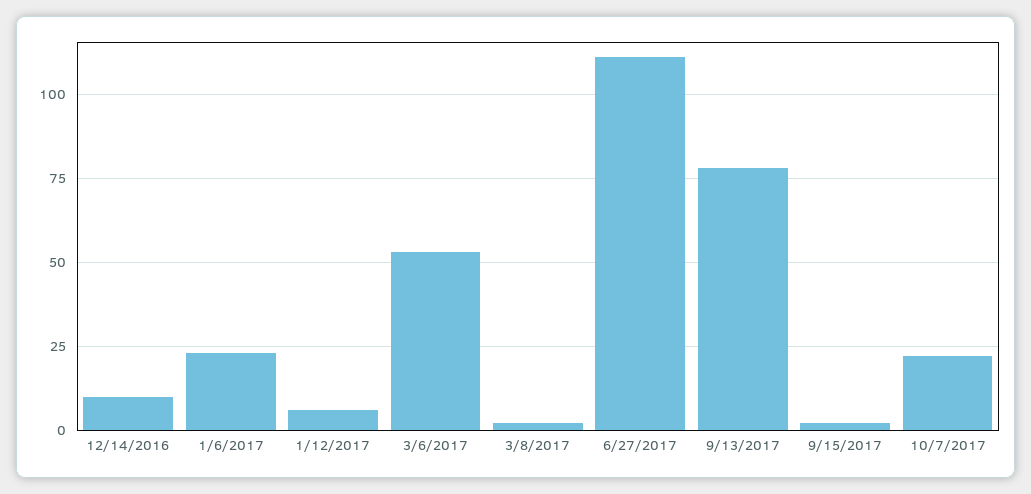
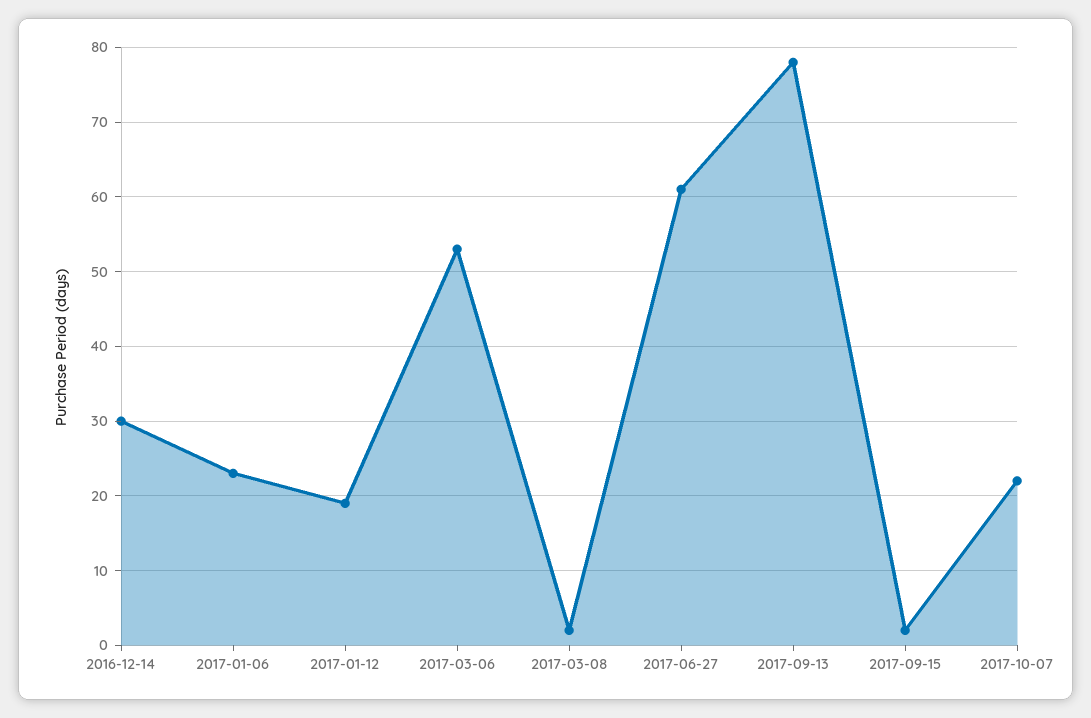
12/14/2016: 10 -> 30
1/12/2017: 5 -> 19
6/27/2017: 110 -> 61

